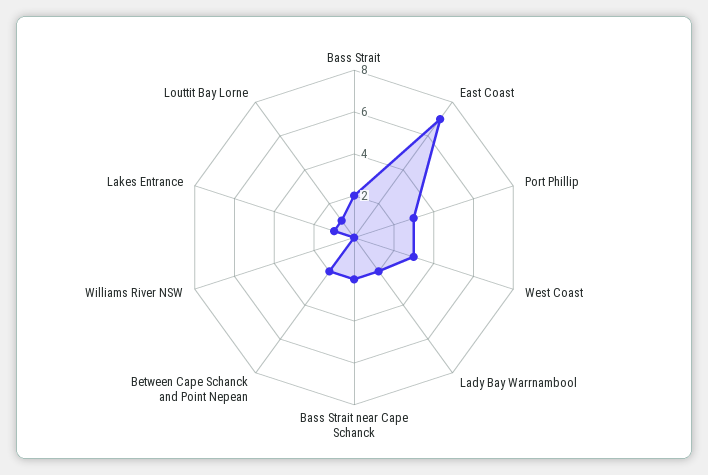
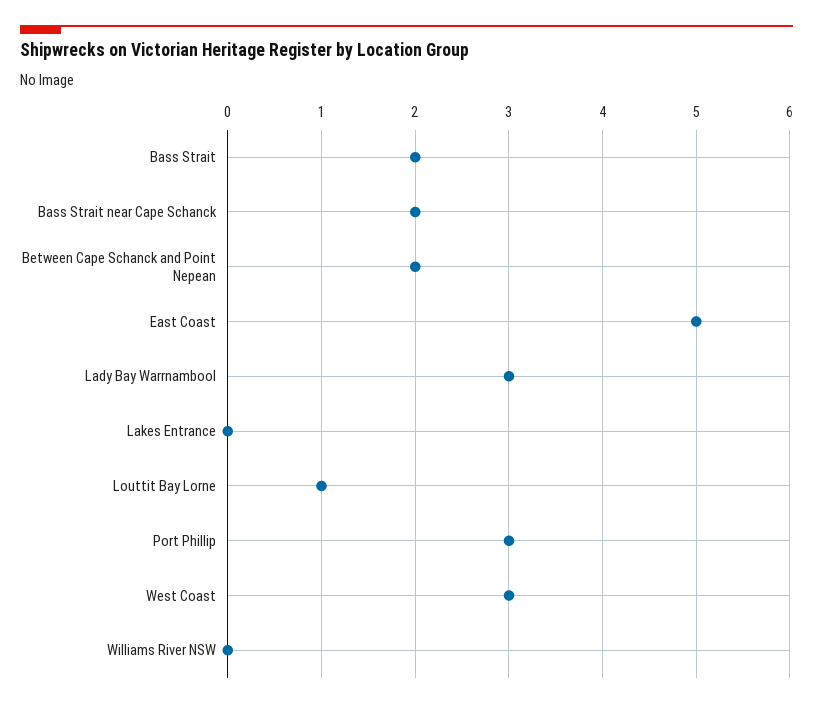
East Coast: 7 -> 5
Lady Bay Warrnambool: 2 -> 3
Lakes Entrance: 1 -> 0

